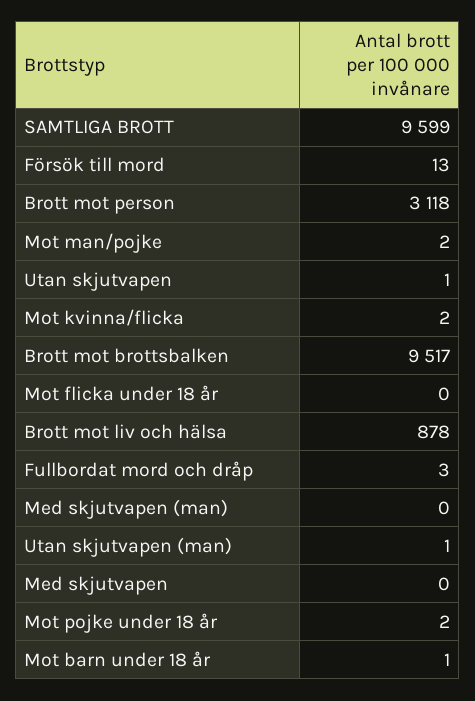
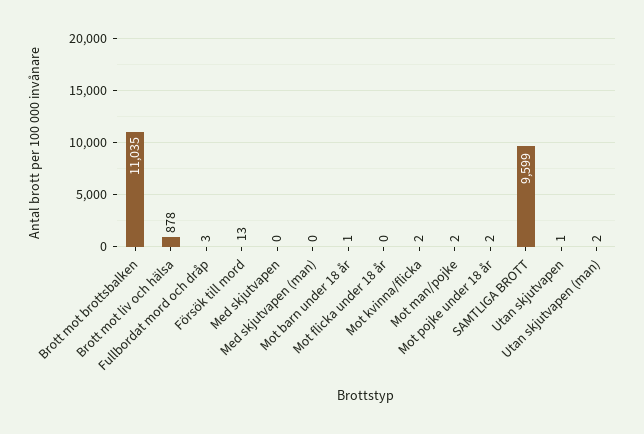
Brott mot person: 3118 -> none
Brott mot brottsbalken: 9517 -> 11035
Utan skjutvapen (man): 1 -> 2

